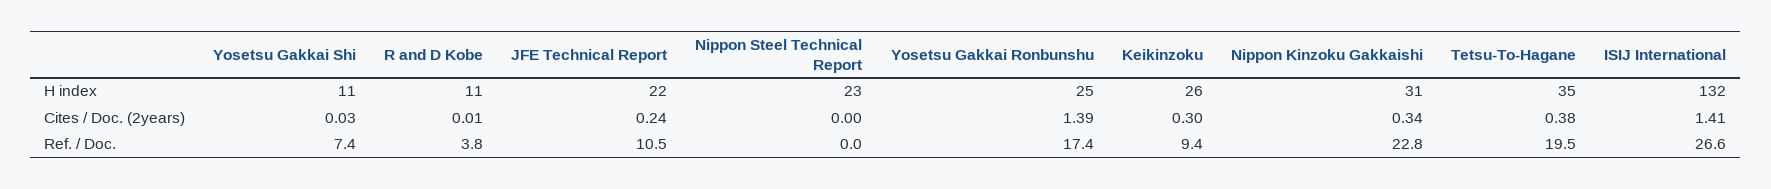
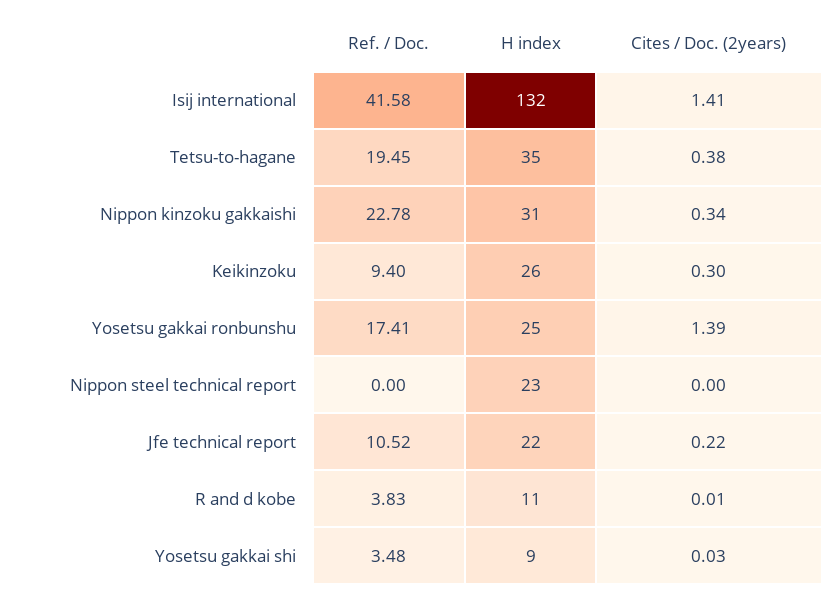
Yosetsu Gakkai Shi, H index: 11 -> 9
JFE Technical Report, Cites / Doc. (2years): 0.24 -> 0.22
Yosetsu Gakkai Shi, Ref. / Doc.: 7.4 -> 3.48
ISIJ International, Ref. / Doc.: 26.6 -> 41.58

